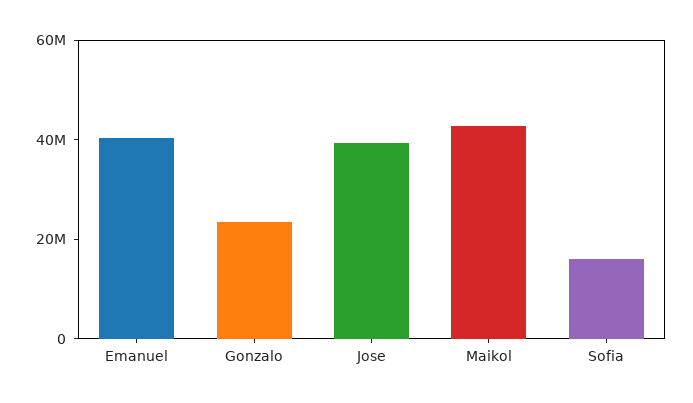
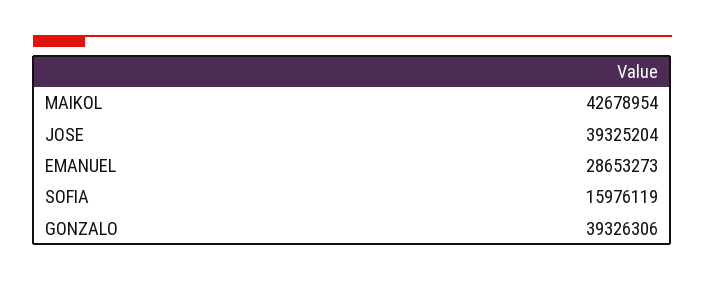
Emanuel: 40000000 -> 28653273
Gonzalo: 25000000 -> 39326306

